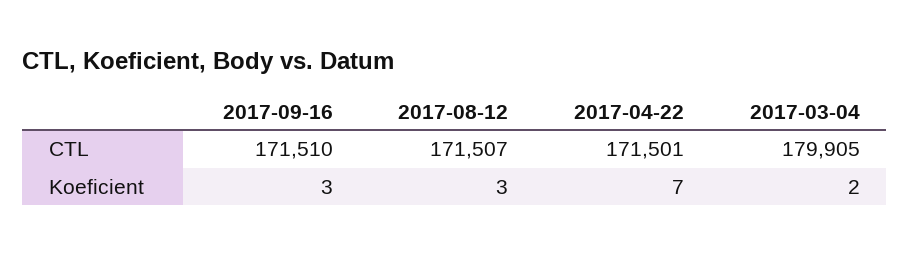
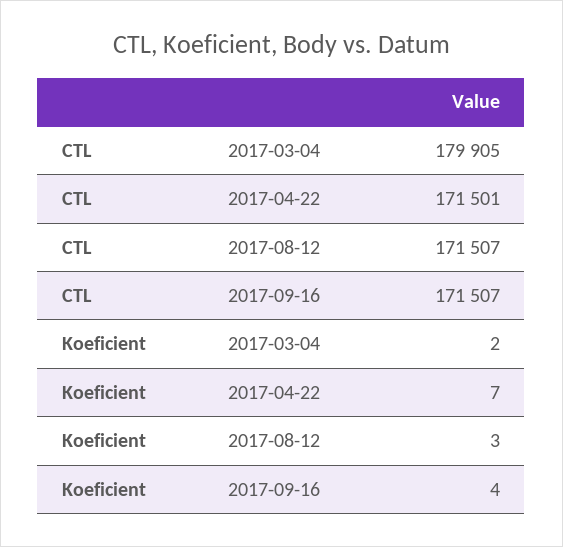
2017-09-16, CTL: 171510 -> 171507
2017-09-16, Koeficient: 3 -> 4

